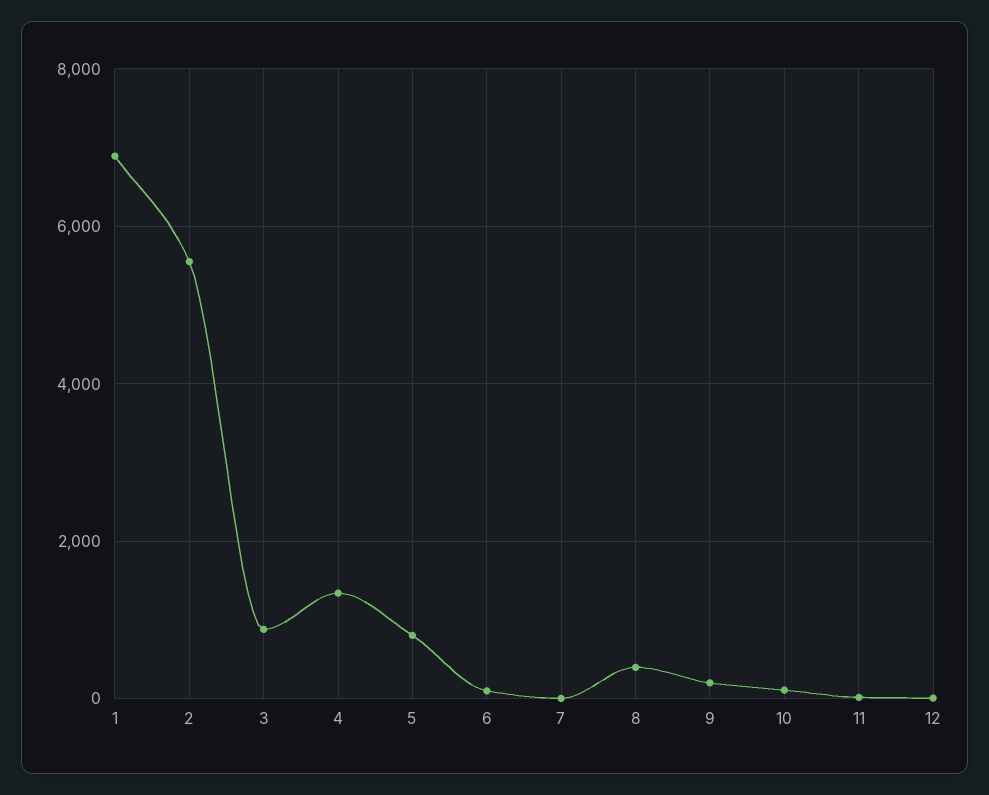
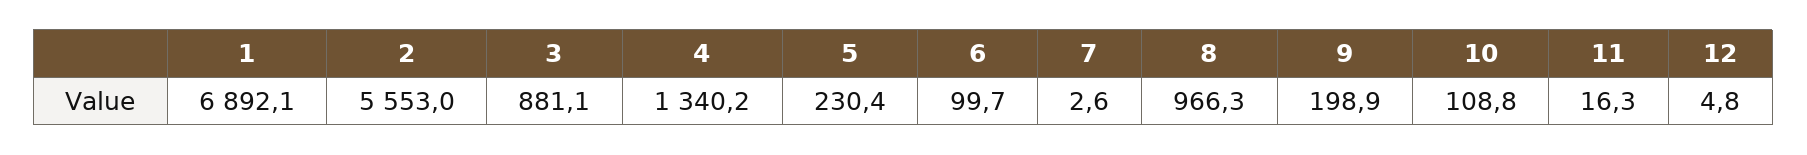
5: 800 -> 230.4
8: 400 -> 966.3

